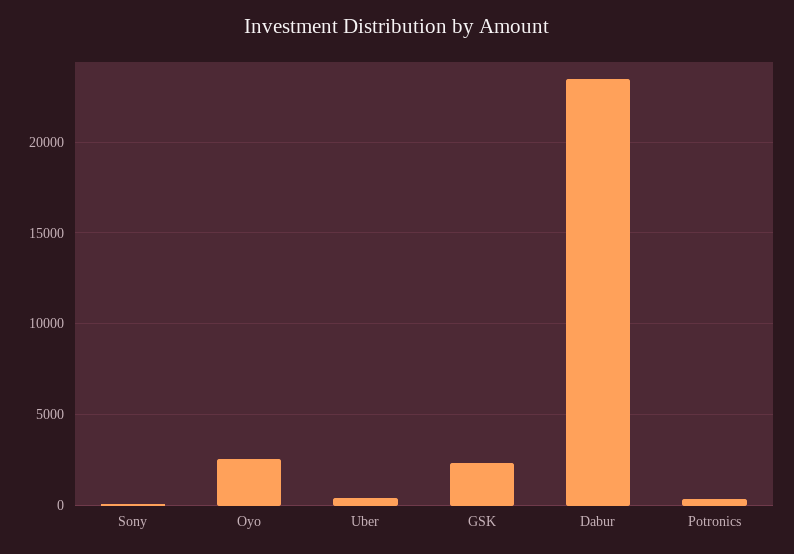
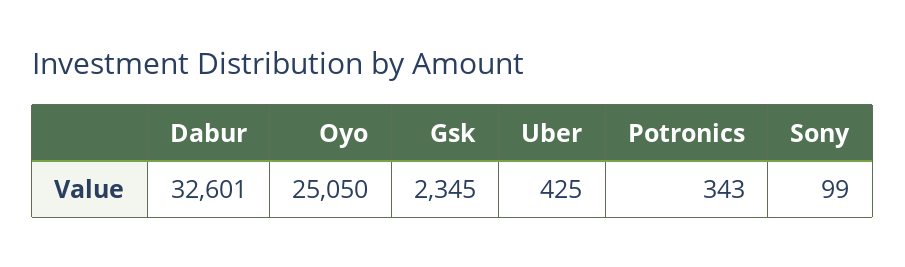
Oyo: 2500 -> 25050
Dabur: 23500 -> 32601

